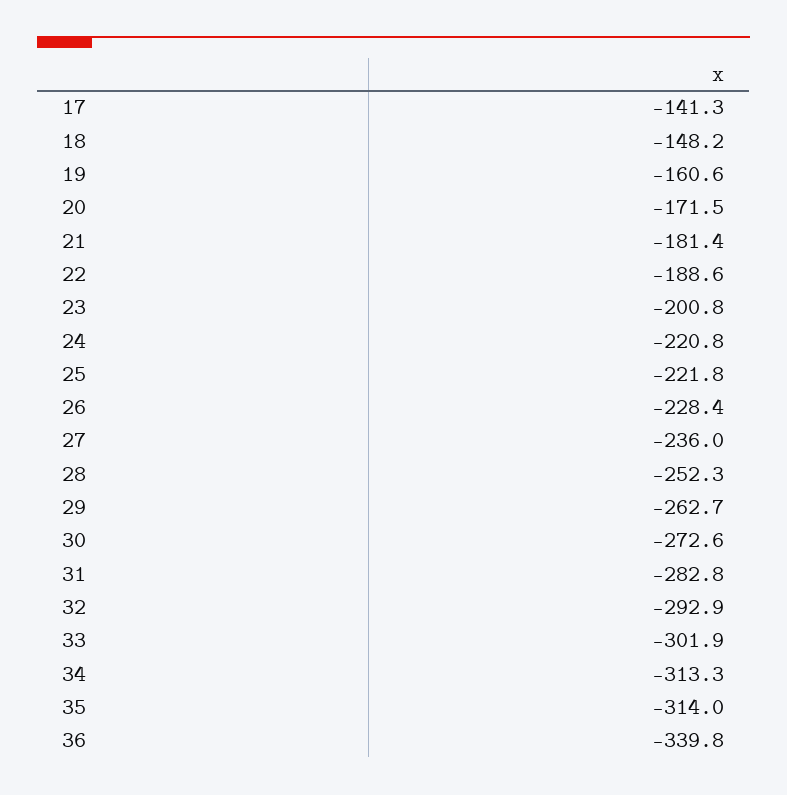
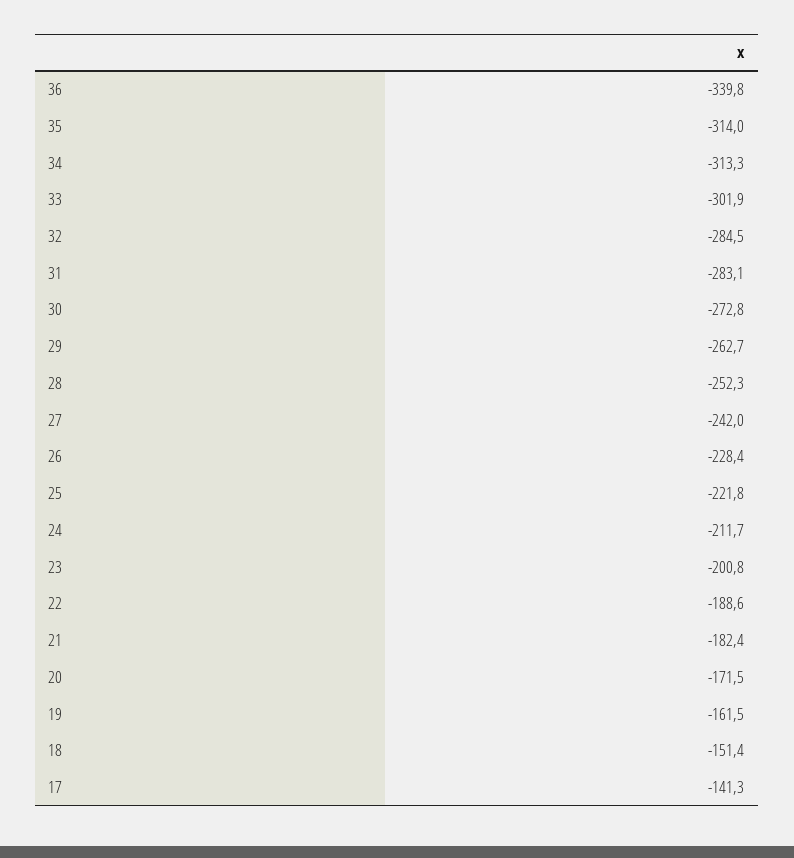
18: -148.2 -> -151.4
19: -160.6 -> -161.5
21: -181.4 -> -182.4
24: -220.8 -> -211.7
27: -236 -> -242
30: -272.6 -> -272.8
31: -282.8 -> -283.1
32: -292.9 -> -284.5

